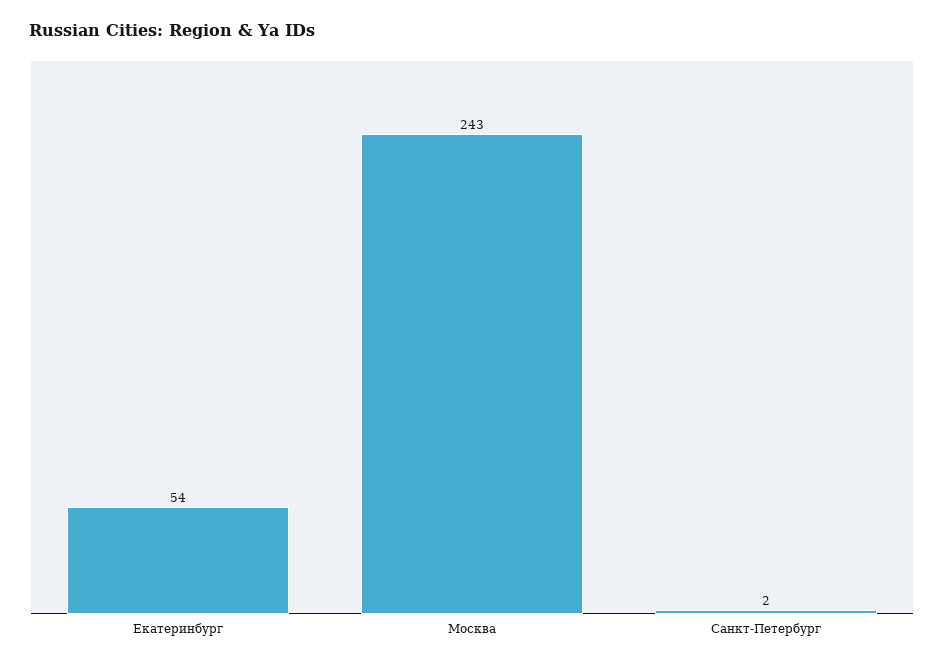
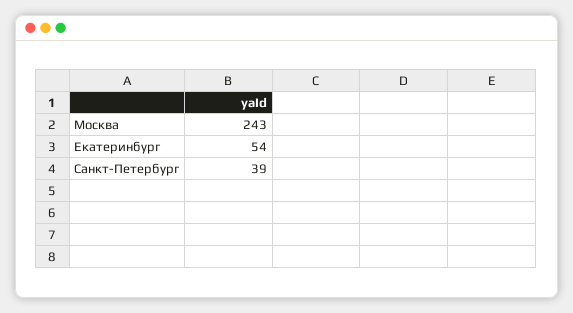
Санкт-Петербург: 2 -> 39

